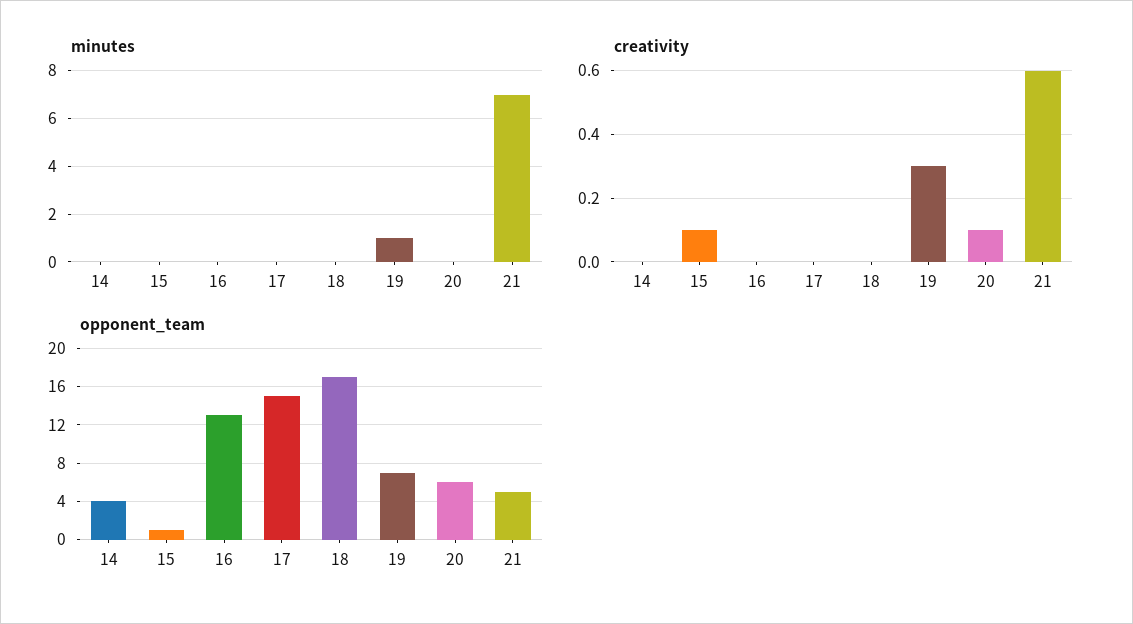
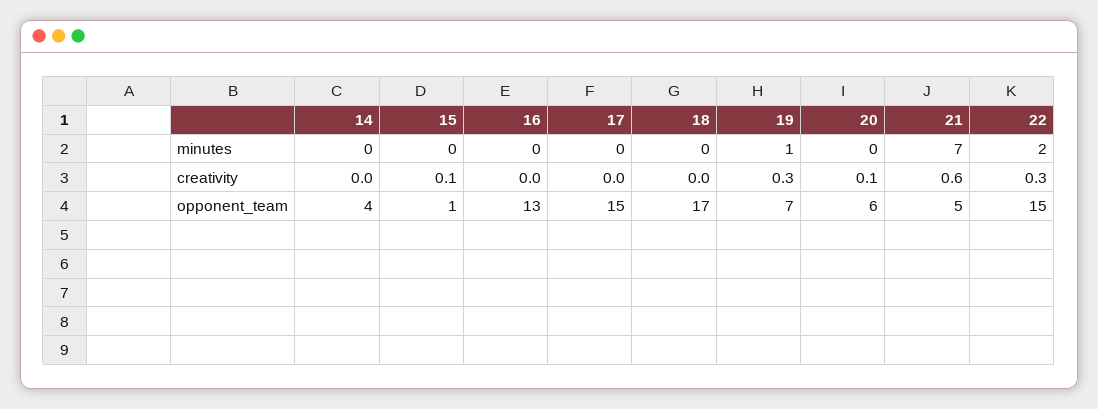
minutes, 22: none -> 2
creativity, 22: none -> 0.3
opponent_team, 22: none -> 15

